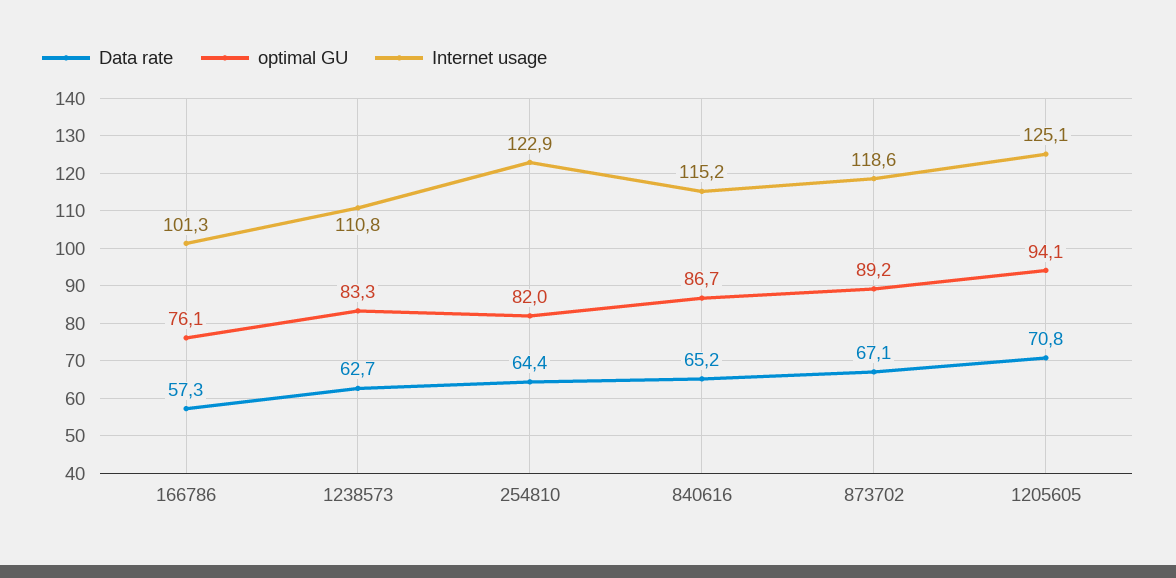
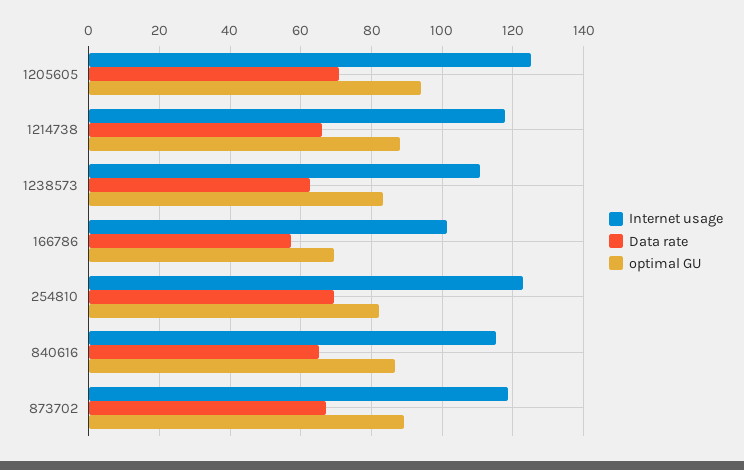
optimal GU, 166786: 76.1 -> 70
Data rate, 254810: 64.4 -> 70
Internet usage, 1214738: none -> 118
Data rate, 1214738: none -> 66
optimal GU, 1214738: none -> 88

